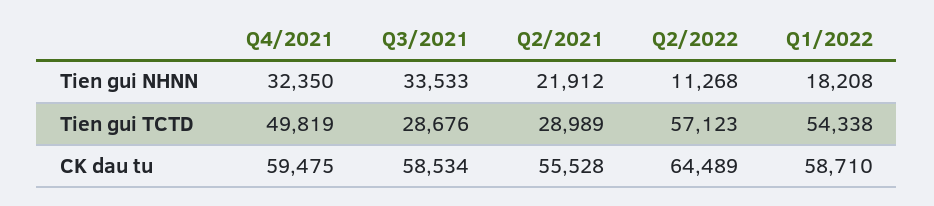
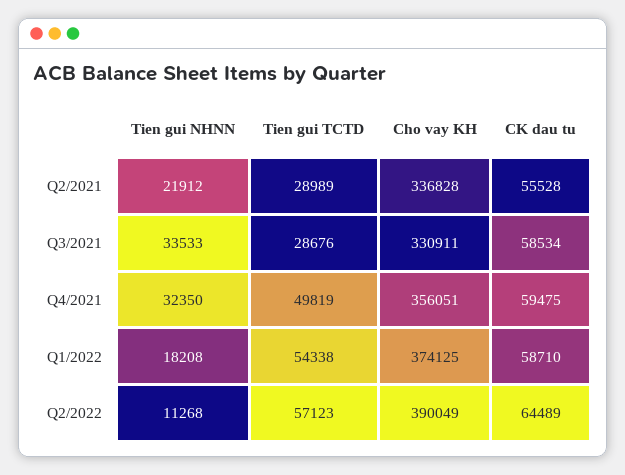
Q2/2021, Cho vay KH: none -> 336828
Q3/2021, Cho vay KH: none -> 330911
Q4/2021, Cho vay KH: none -> 356051
Q1/2022, Cho vay KH: none -> 374125
Q2/2022, Cho vay KH: none -> 390049

